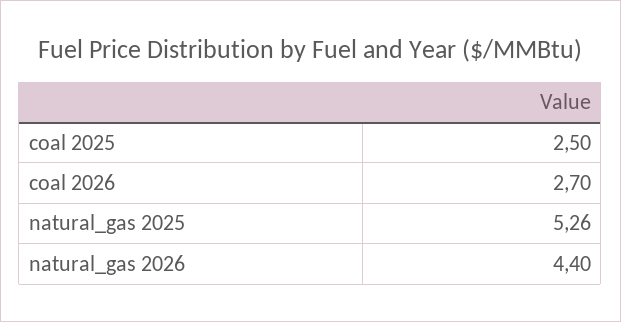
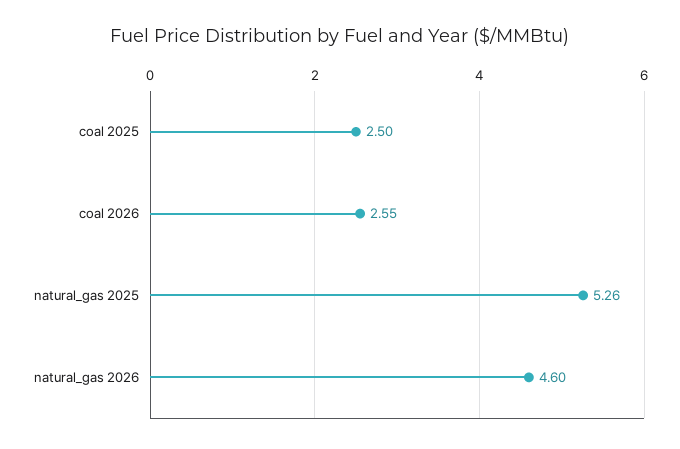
coal 2026: 2.7 -> 2.55
natural_gas 2026: 4.4 -> 4.6

